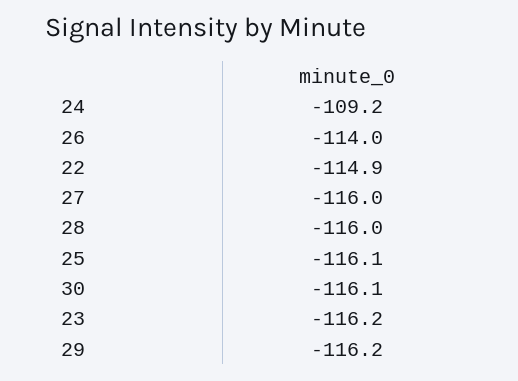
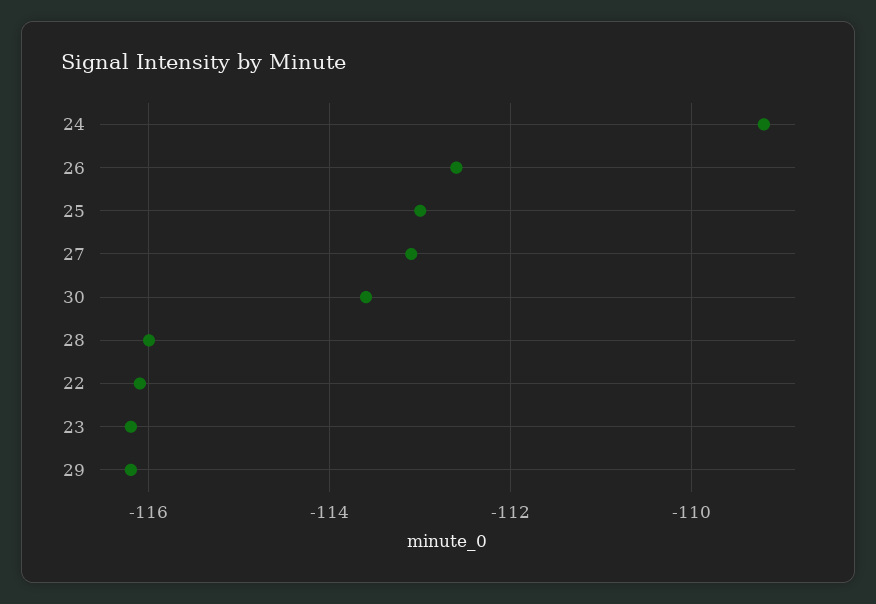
26: -114 -> -112.5
22: -114.9 -> -116
27: -116 -> -113
25: -116.1 -> -113
30: -116.1 -> -113.5

